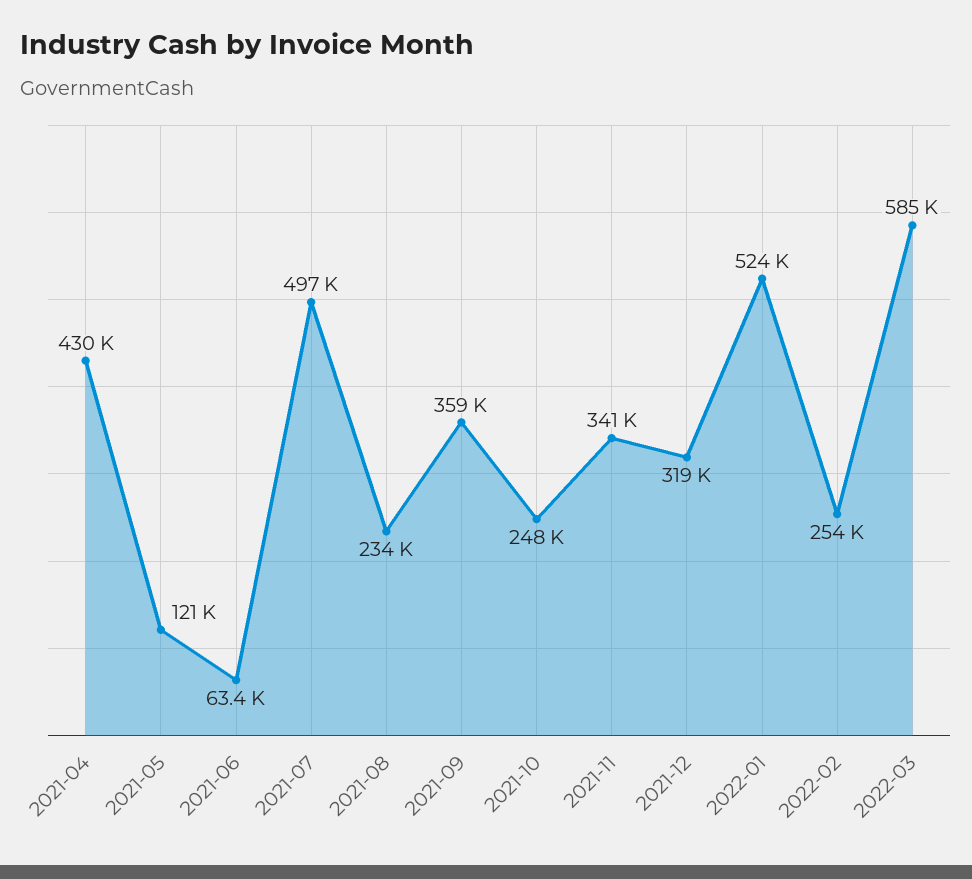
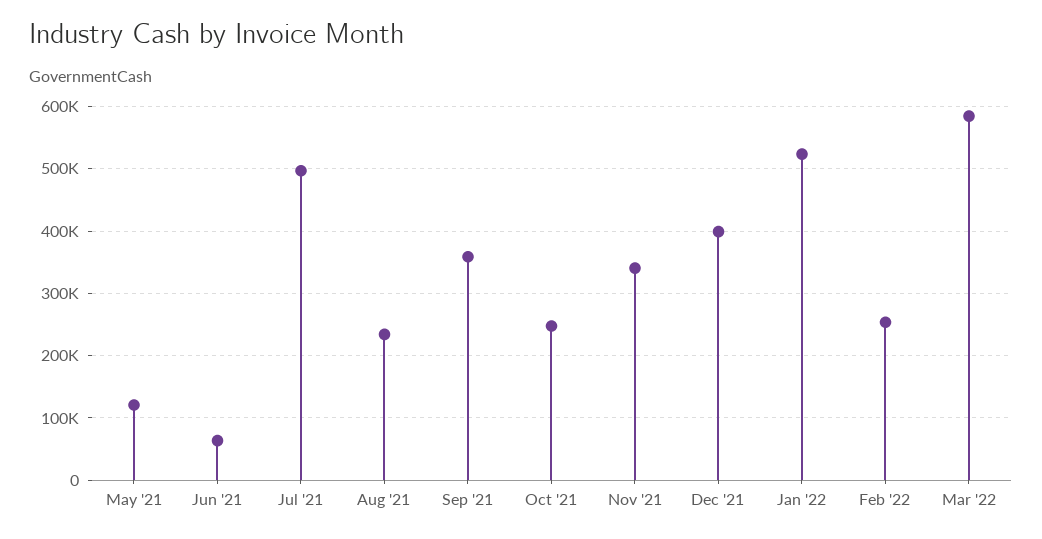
2021-04: 430000 -> none
2021-12: 319000 -> 400000

